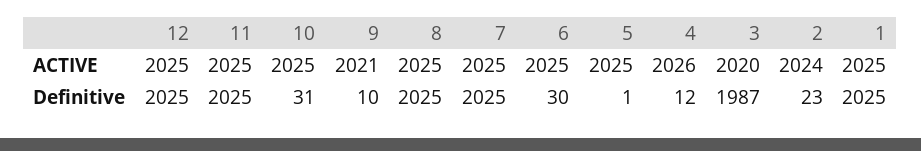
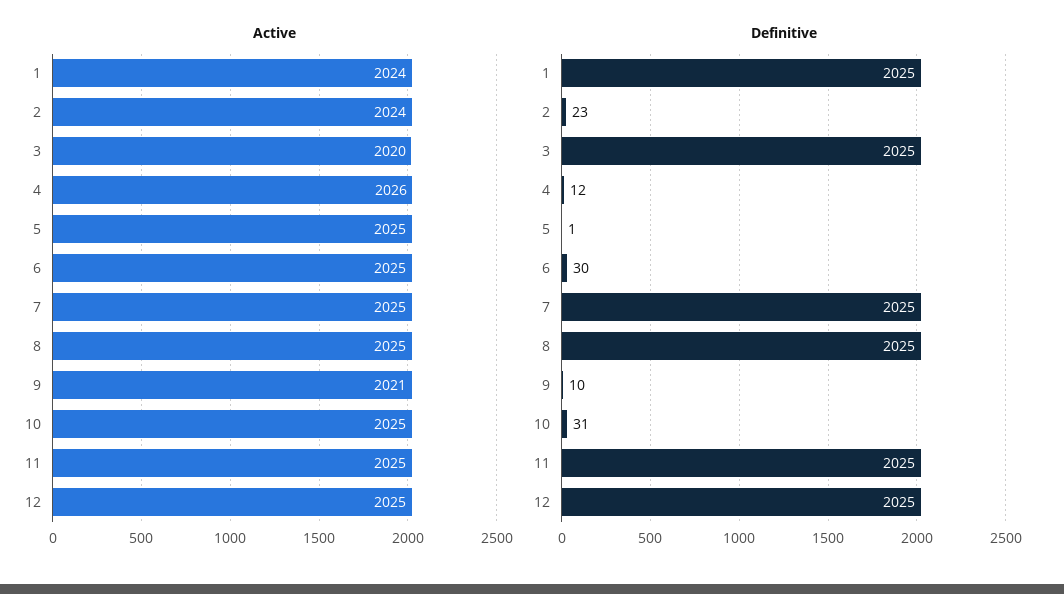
ACTIVE, 1: 2025 -> 2024
Definitive, 3: 1987 -> 2025

